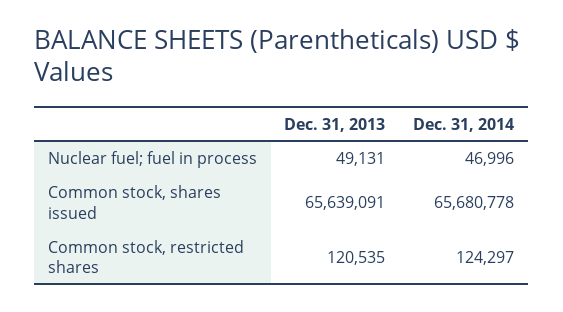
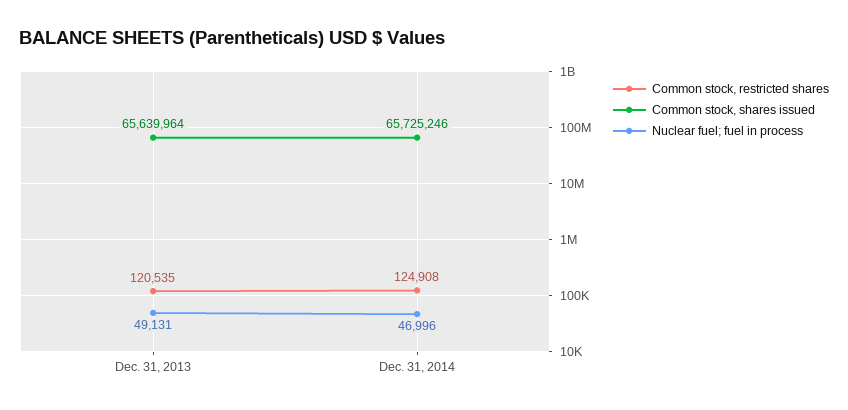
Common stock, shares issued, Dec. 31, 2013: 65639091 -> 65639964
Common stock, shares issued, Dec. 31, 2014: 65680778 -> 65725246
Common stock, restricted shares, Dec. 31, 2014: 124297 -> 124908

